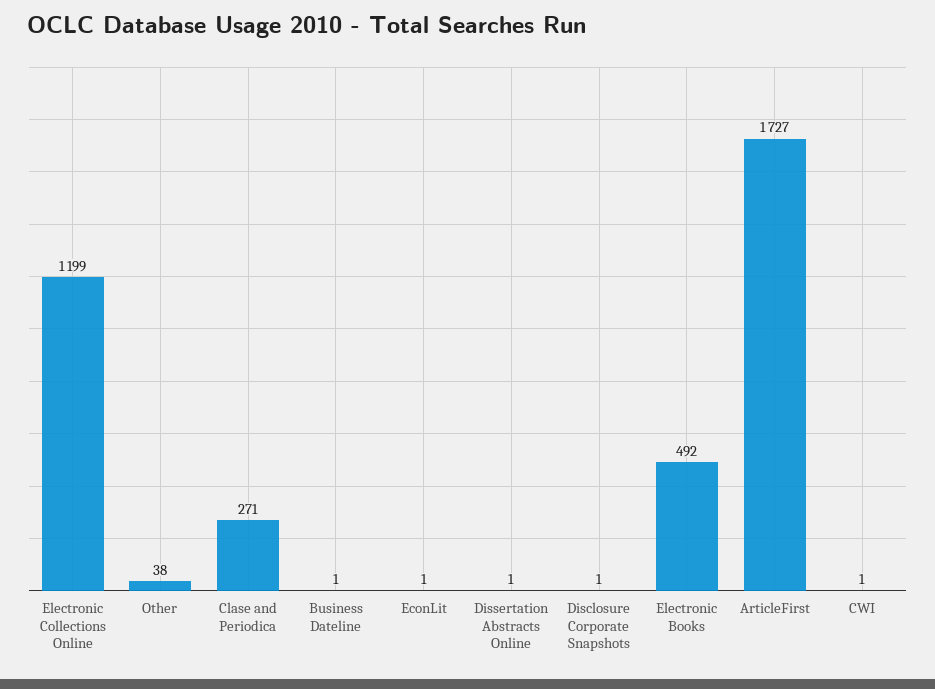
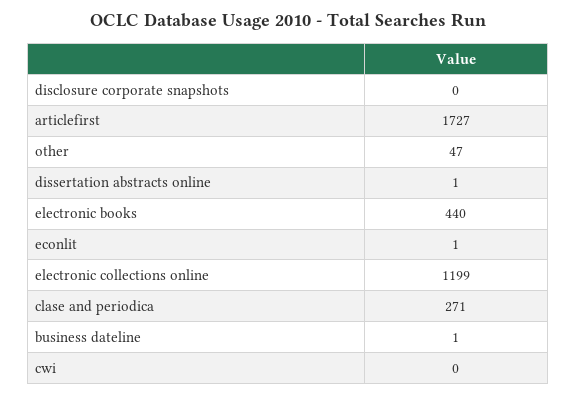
Other: 38 -> 47
Disclosure Corporate Snapshots: 1 -> 0
Electronic Books: 492 -> 440
CWI: 1 -> 0

